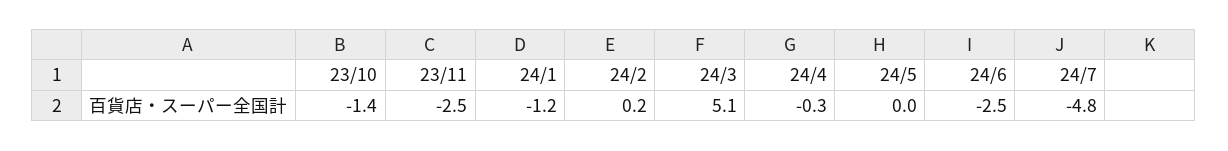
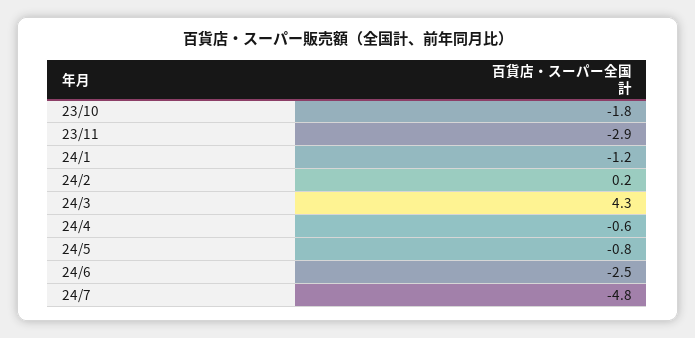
23/10: -1.4 -> -1.8
23/11: -2.5 -> -2.9
24/3: 5.1 -> 4.3
24/4: -0.3 -> -0.6
24/5: 0 -> -0.8

